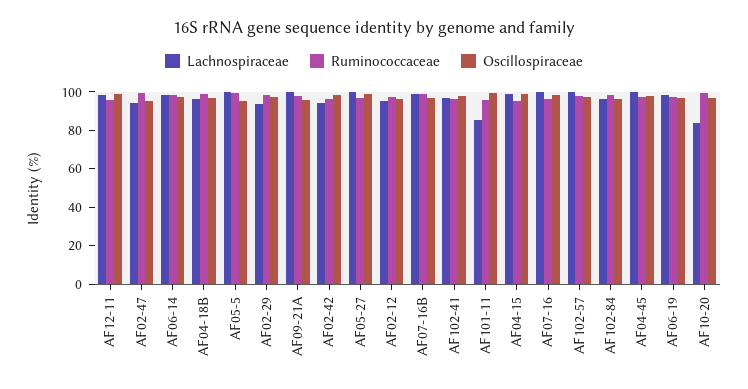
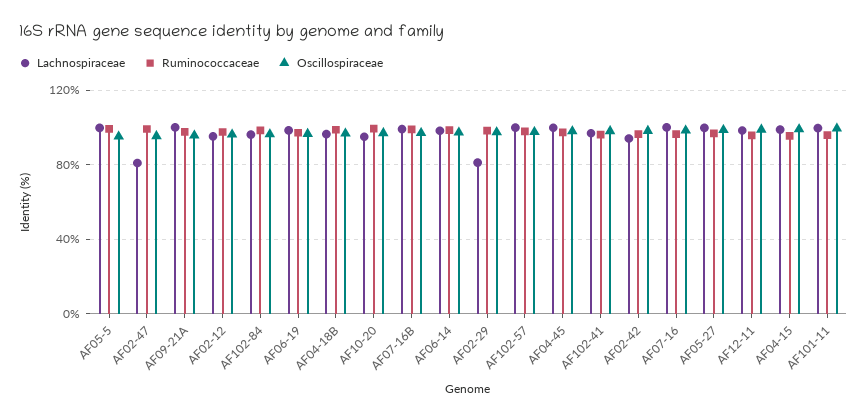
Lachnospiraceae, AF02-47: 95 -> 80
Lachnospiraceae, AF02-29: 95 -> 80
Lachnospiraceae, AF101-11: 85 -> 100
Lachnospiraceae, AF10-20: 85 -> 95

